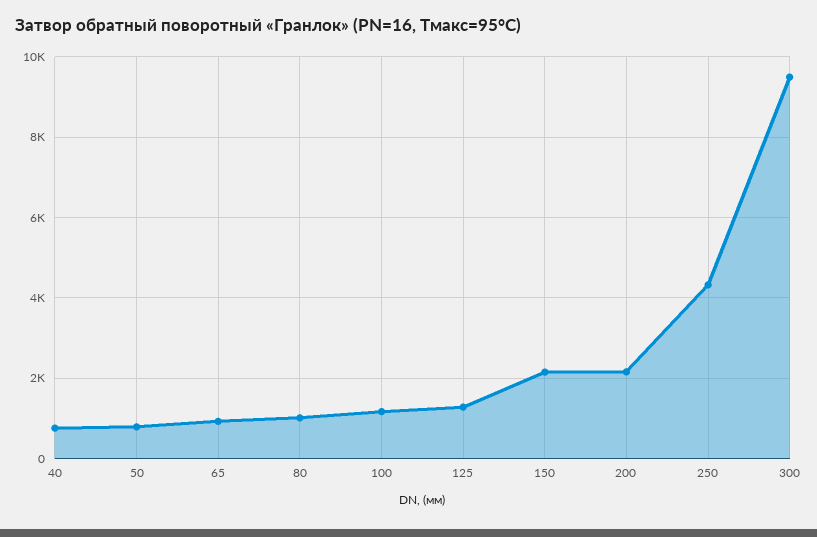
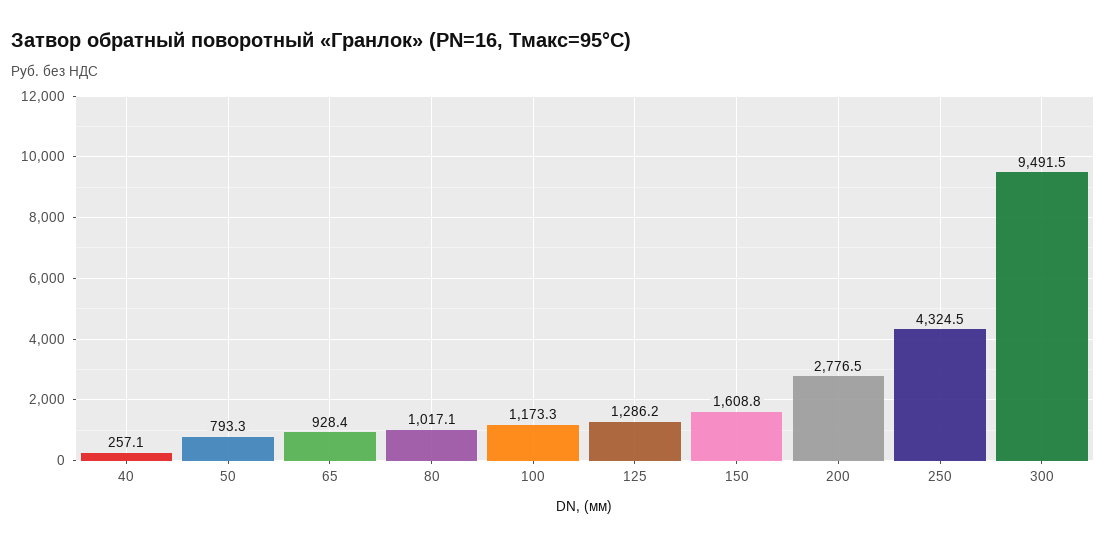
40: 800 -> 257.1
150: 2200 -> 1608.8
200: 2200 -> 2776.5

